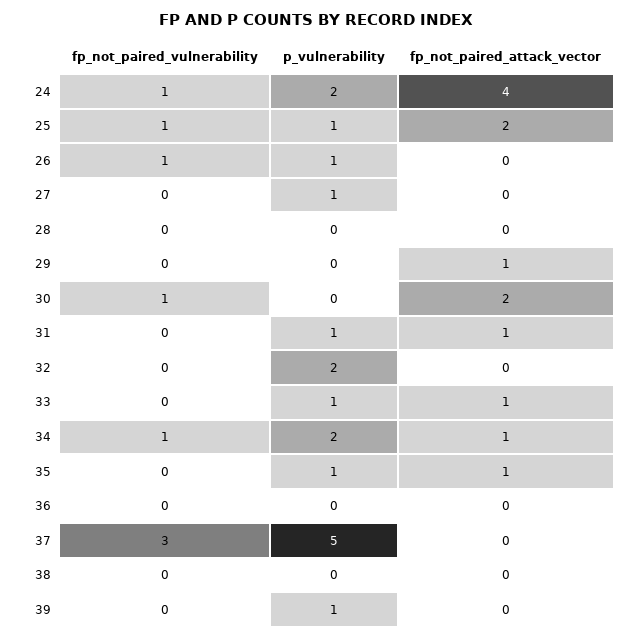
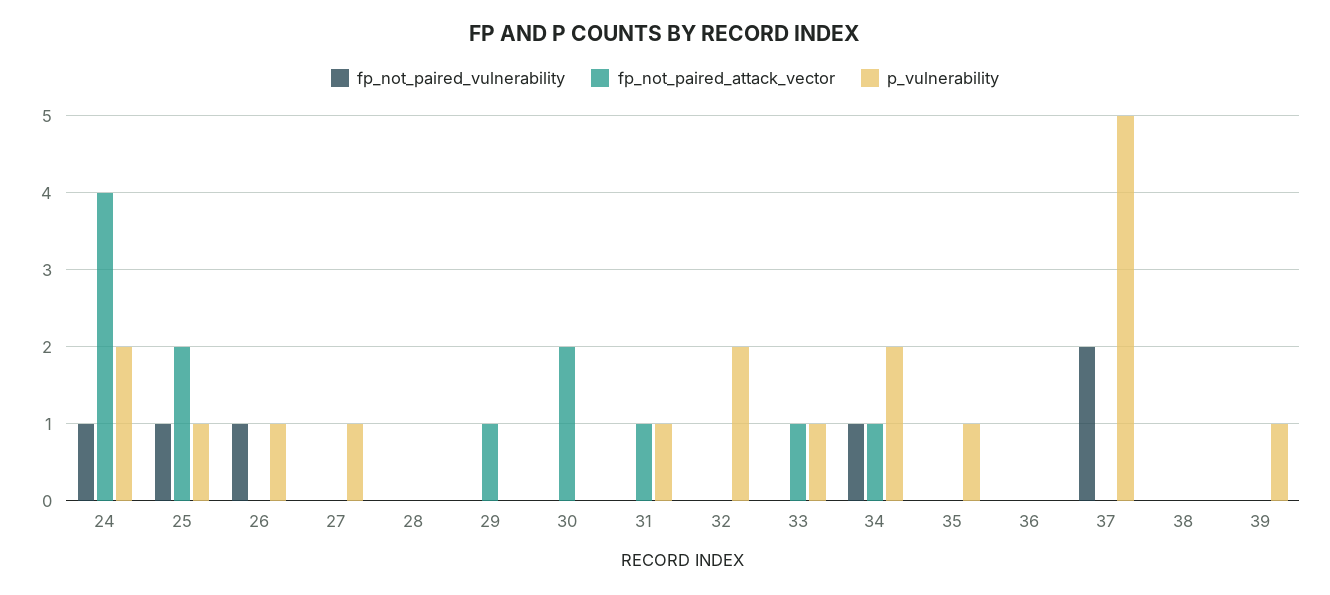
fp_not_paired_vulnerability, 30: 1 -> 0
fp_not_paired_attack_vector, 35: 1 -> 0
fp_not_paired_vulnerability, 37: 3 -> 2

